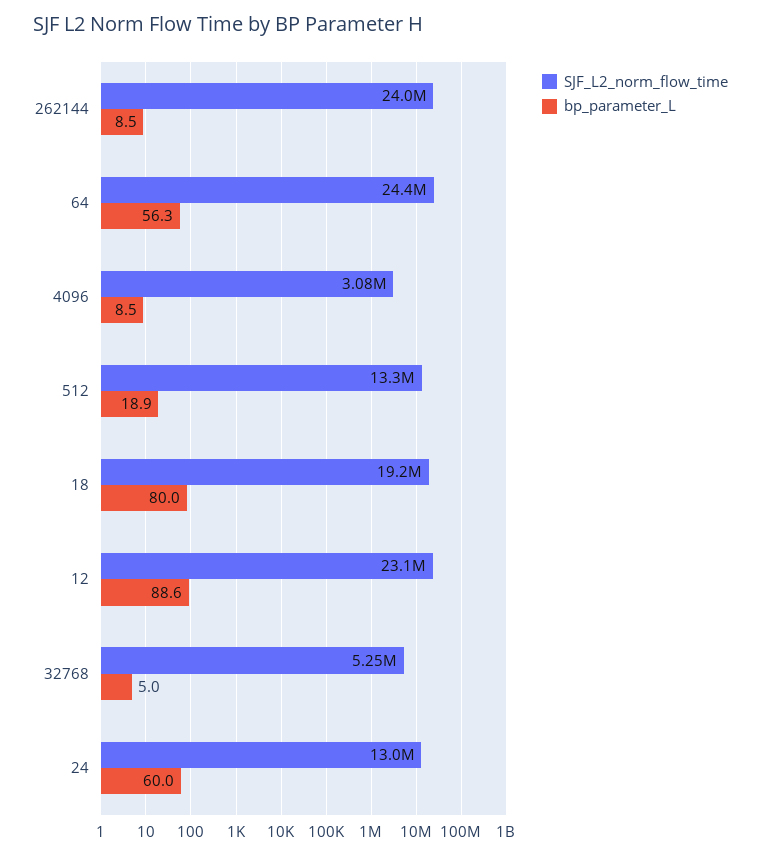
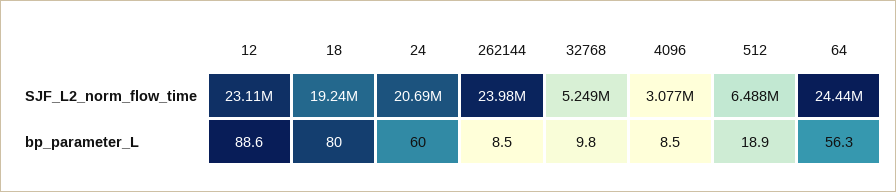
SJF_L2_norm_flow_time, 512: 13300000 -> 6488000
bp_parameter_L, 32768: 5 -> 9.8
SJF_L2_norm_flow_time, 24: 13000000 -> 20690000

